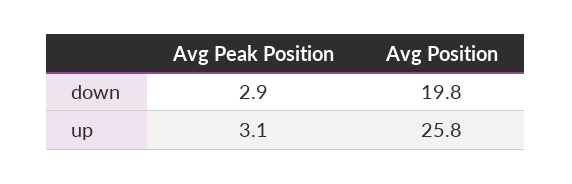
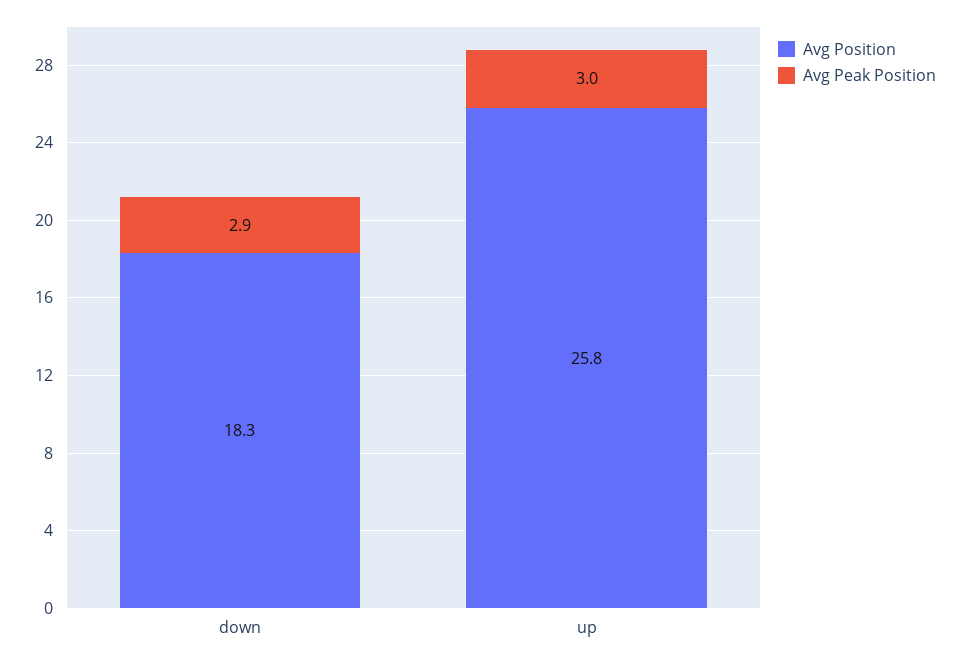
Avg Position, down: 19.8 -> 18.3
Avg Peak Position, up: 3.1 -> 3

